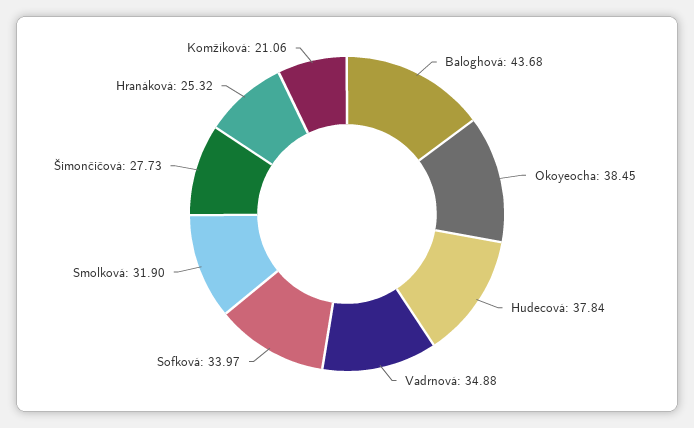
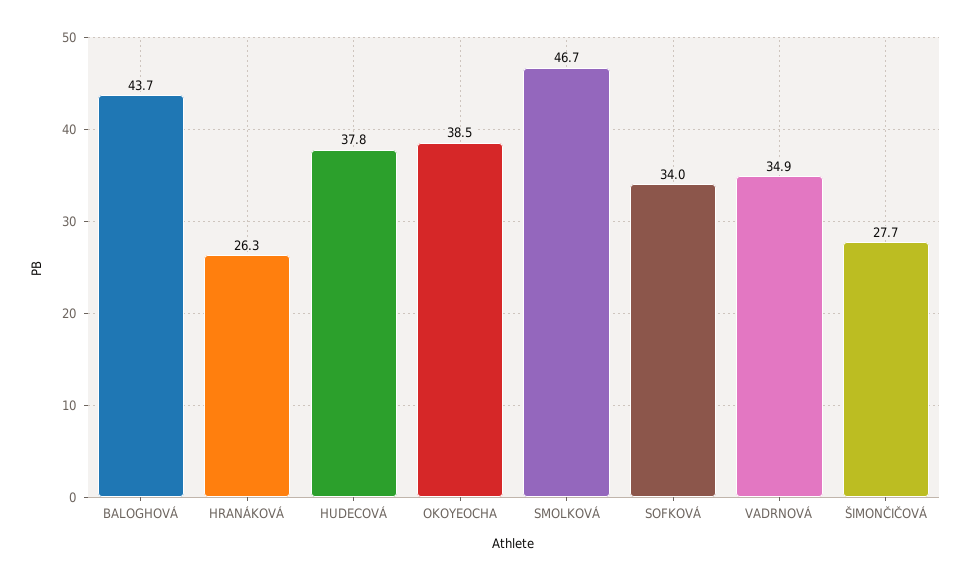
Smolková: 31.9 -> 46.7
Hranáková: 25.32 -> 26.3
Komžíková: 21.06 -> none

